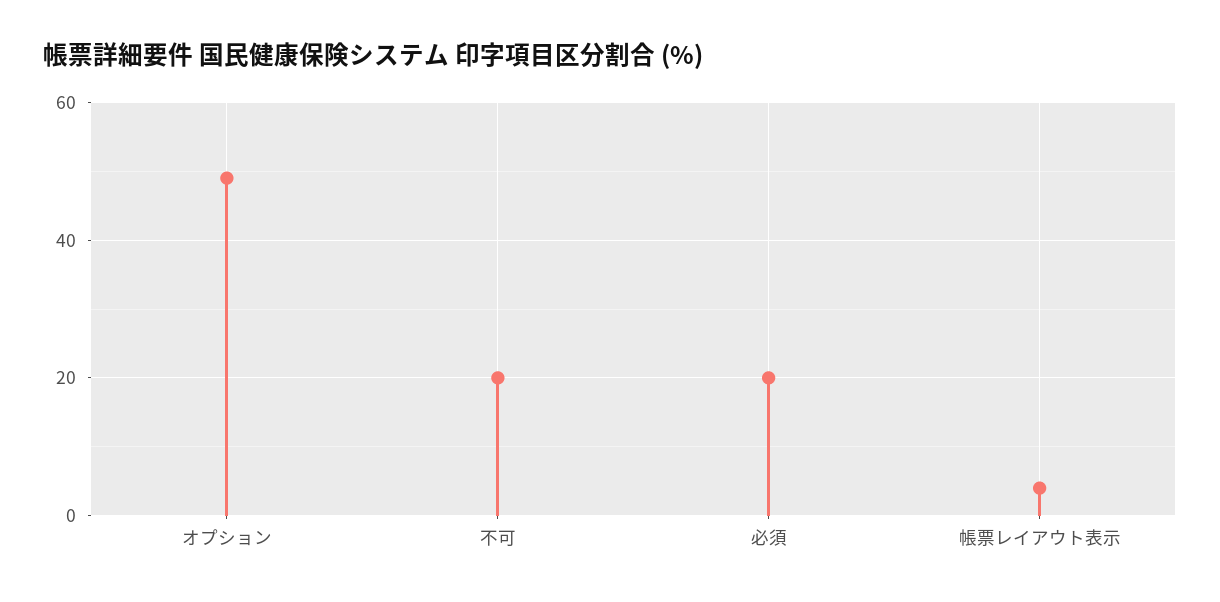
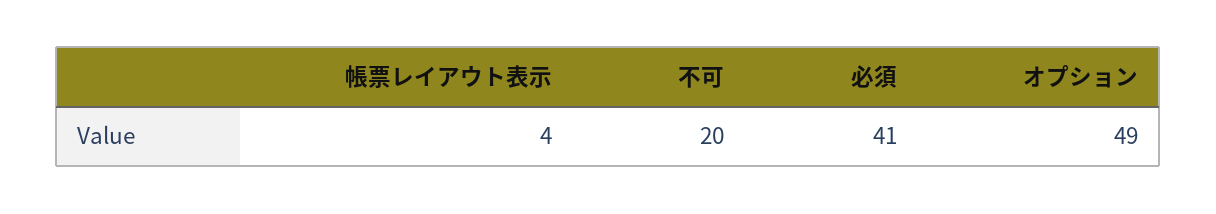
必須: 20 -> 41

